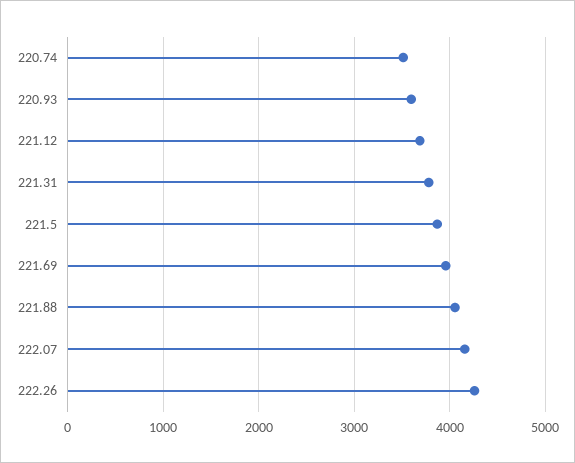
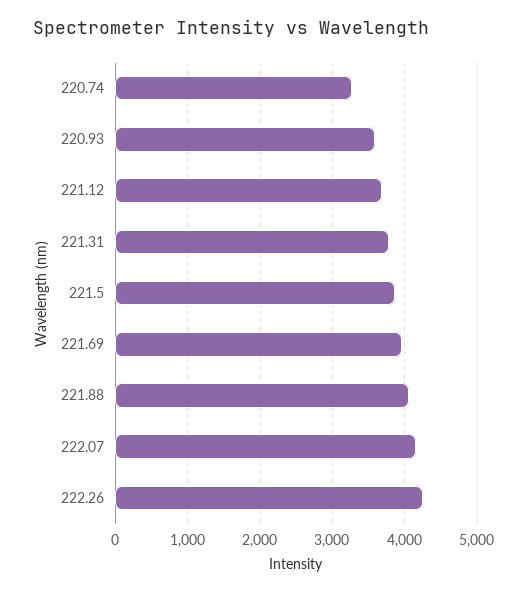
220.74: 3500 -> 3300

